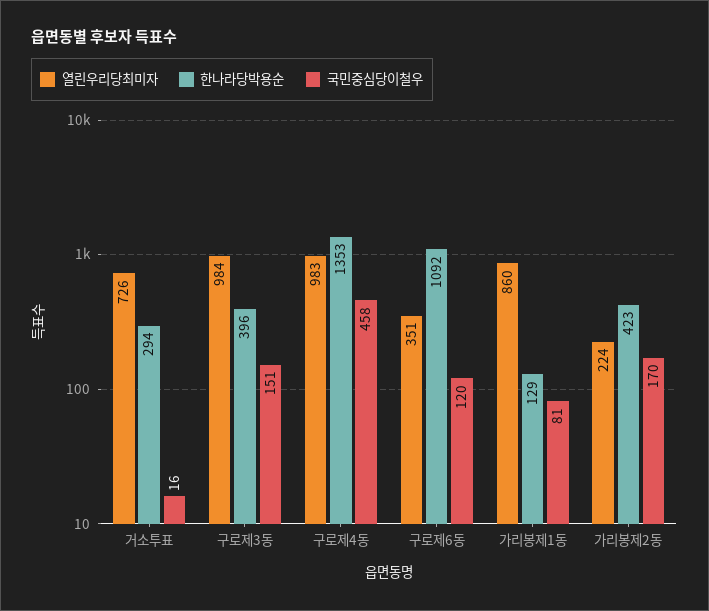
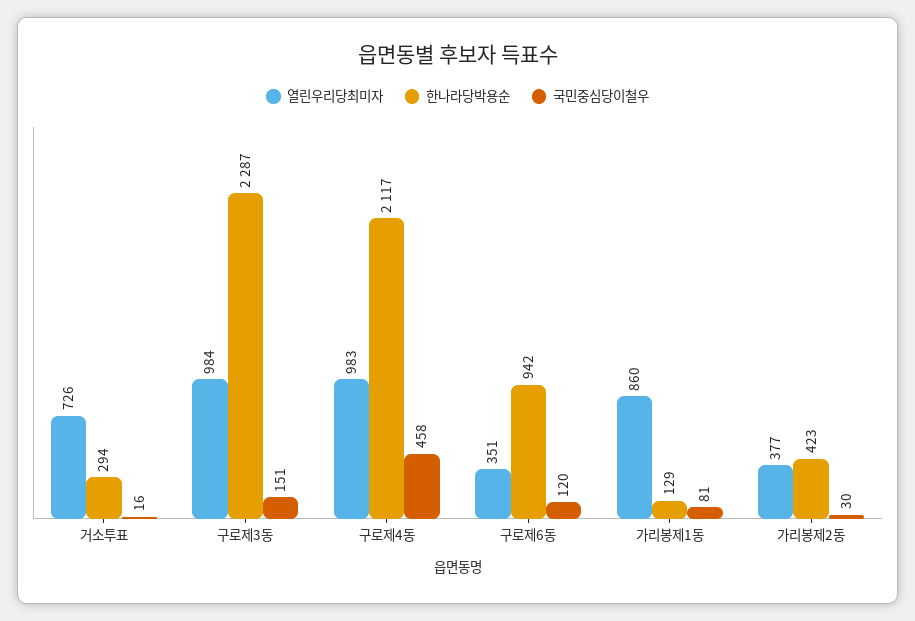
한나라당박용순, 구로제3동: 396 -> 2287
한나라당박용순, 구로제4동: 1353 -> 2117
한나라당박용순, 구로제6동: 1092 -> 942
열린우리당최미자, 가리봉제2동: 224 -> 377
국민중심당이철우, 가리봉제2동: 170 -> 30

